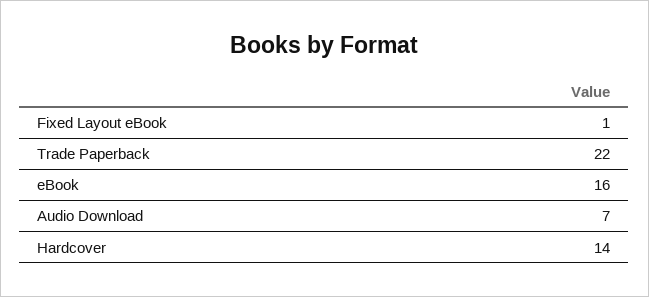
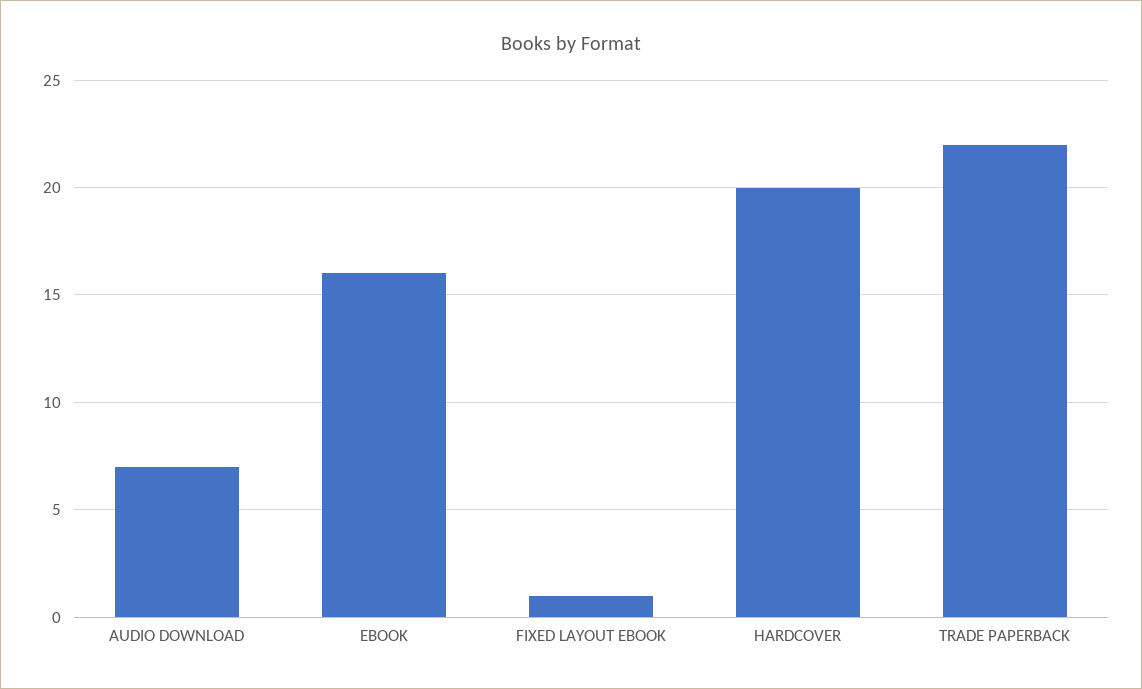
Hardcover: 14 -> 20

